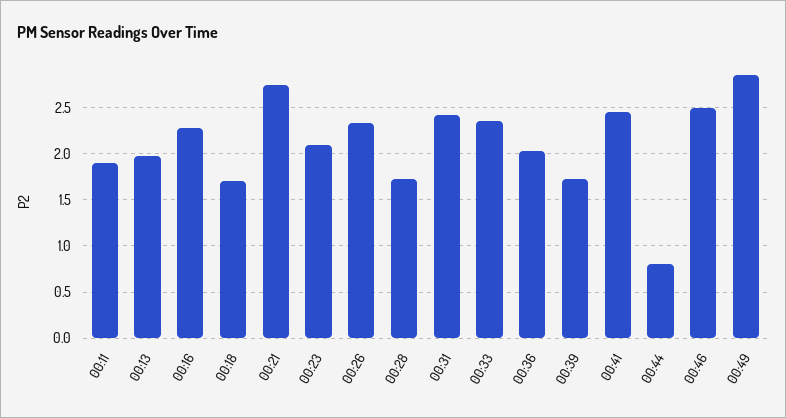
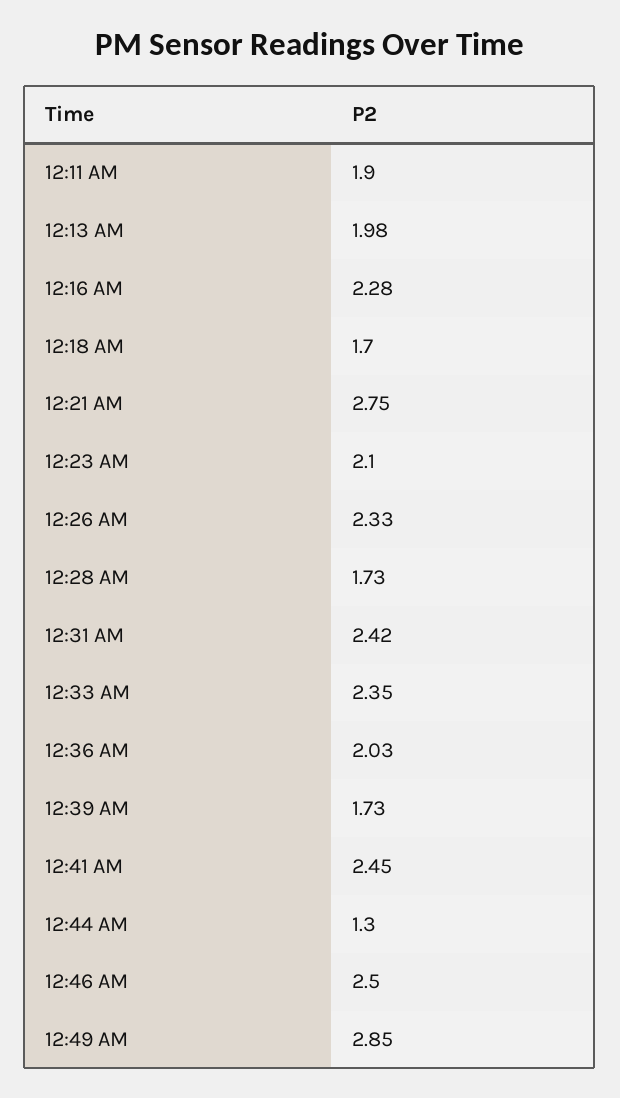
00:44: 0.8 -> 1.3

